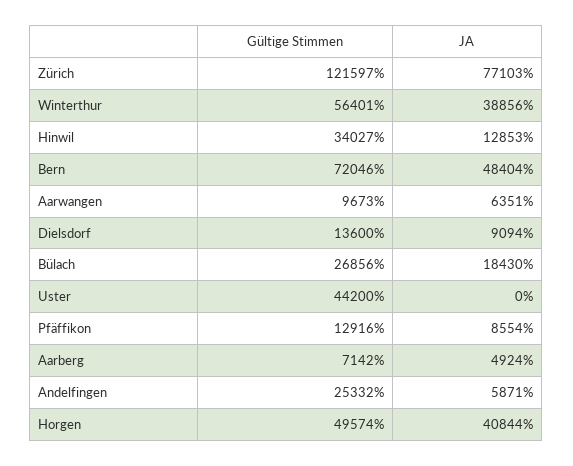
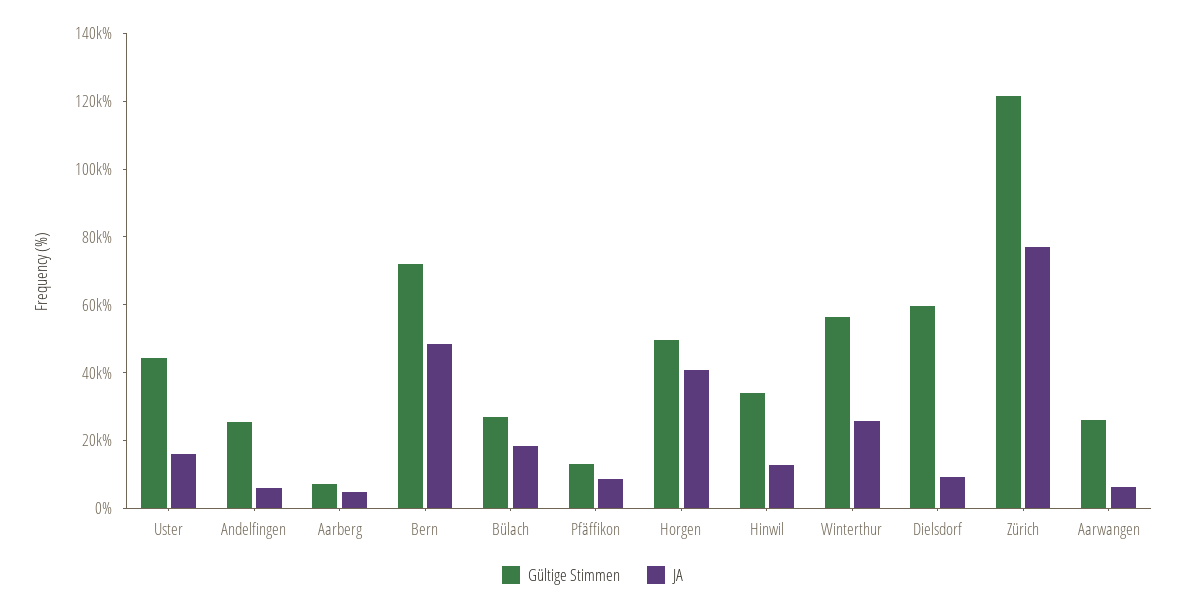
JA, Winterthur: 38856 -> 25000
Gültige Stimmen, Aarwangen: 9673 -> 25000
Gültige Stimmen, Dielsdorf: 13600 -> 60000
JA, Uster: 0 -> 15000

